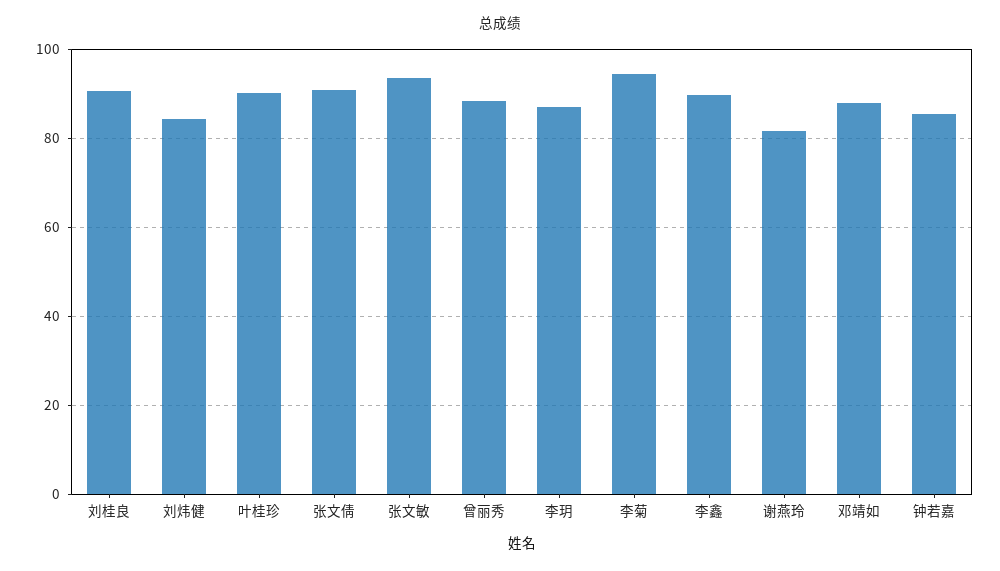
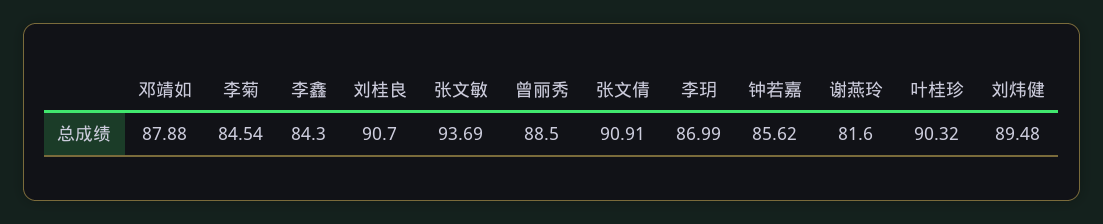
刘炜健: 84 -> 89.48
李菊: 94 -> 84.54
李鑫: 90 -> 84.3

